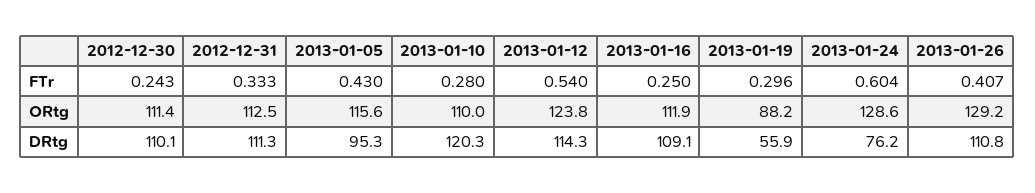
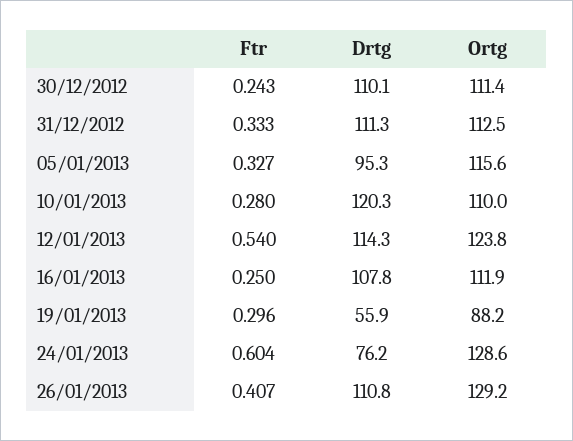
2013-01-05, FTr: 0.43 -> 0.327
2013-01-16, DRtg: 109.1 -> 107.8

